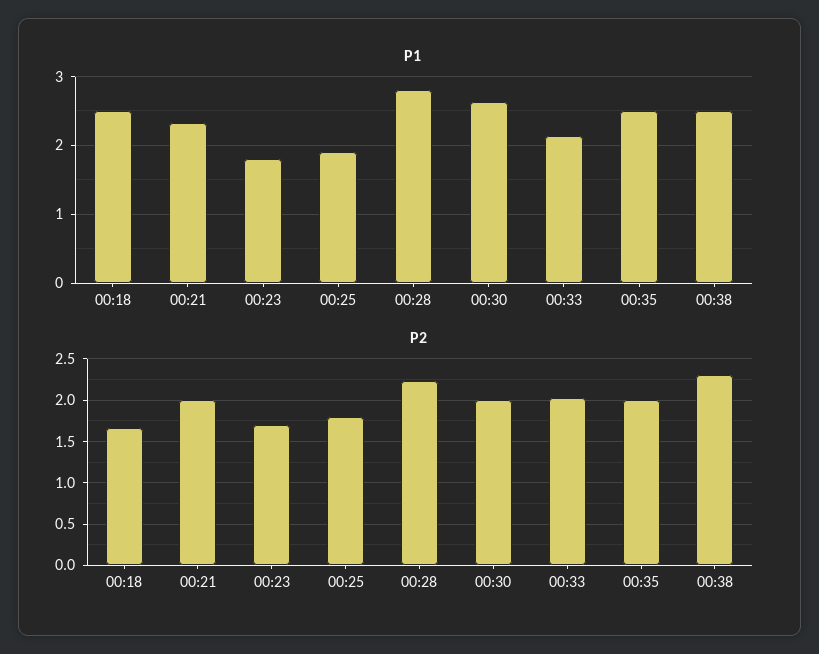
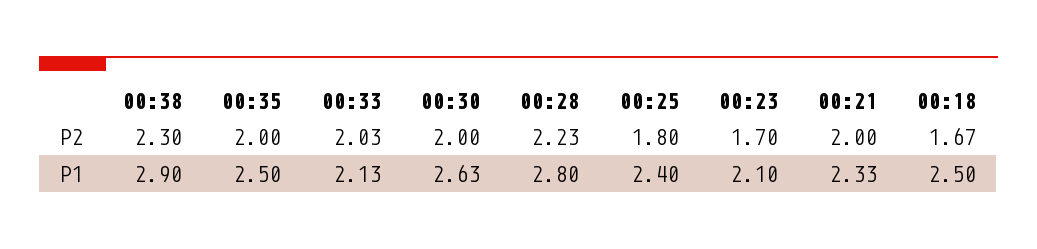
P1, 00:23: 1.8 -> 2.1
P1, 00:25: 1.9 -> 2.4
P1, 00:38: 2.5 -> 2.9

